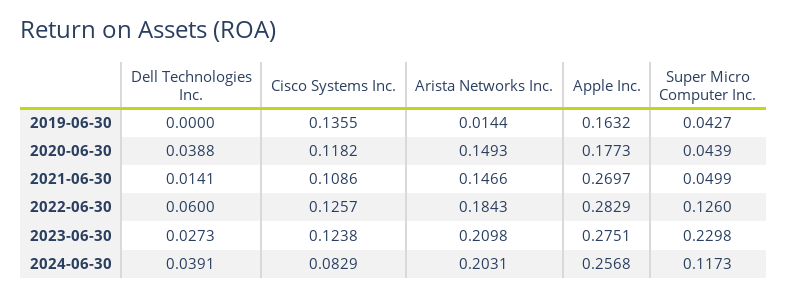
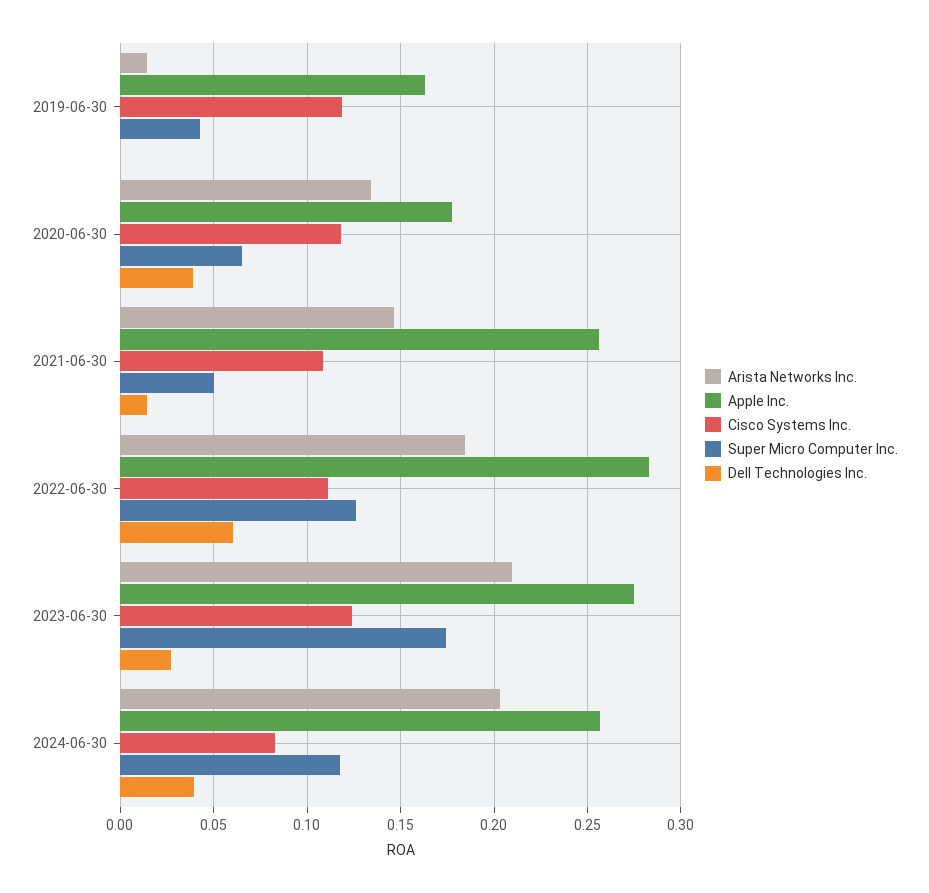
Cisco Systems Inc., 2019-06-30: 0.1355 -> 0.12
Arista Networks Inc., 2020-06-30: 0.1493 -> 0.135
Super Micro Computer Inc., 2020-06-30: 0.0439 -> 0.065
Apple Inc., 2021-06-30: 0.2697 -> 0.255
Cisco Systems Inc., 2022-06-30: 0.1257 -> 0.11
Super Micro Computer Inc., 2023-06-30: 0.2298 -> 0.175

